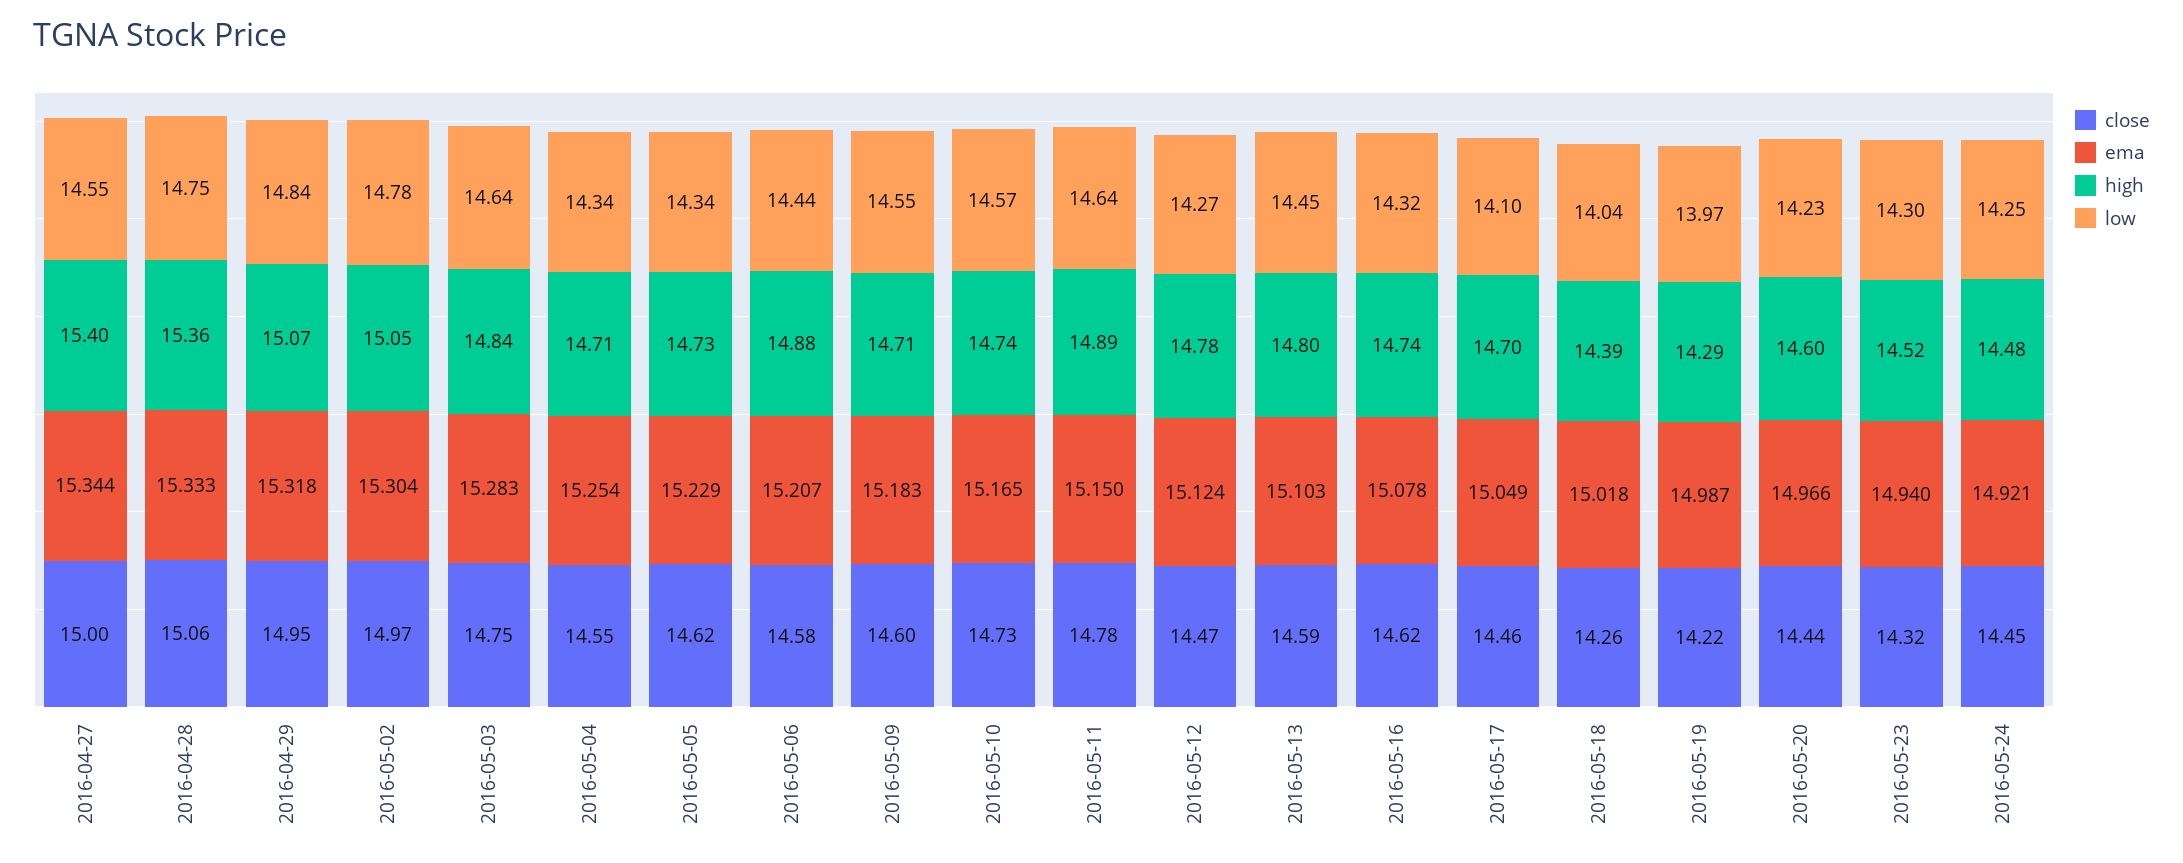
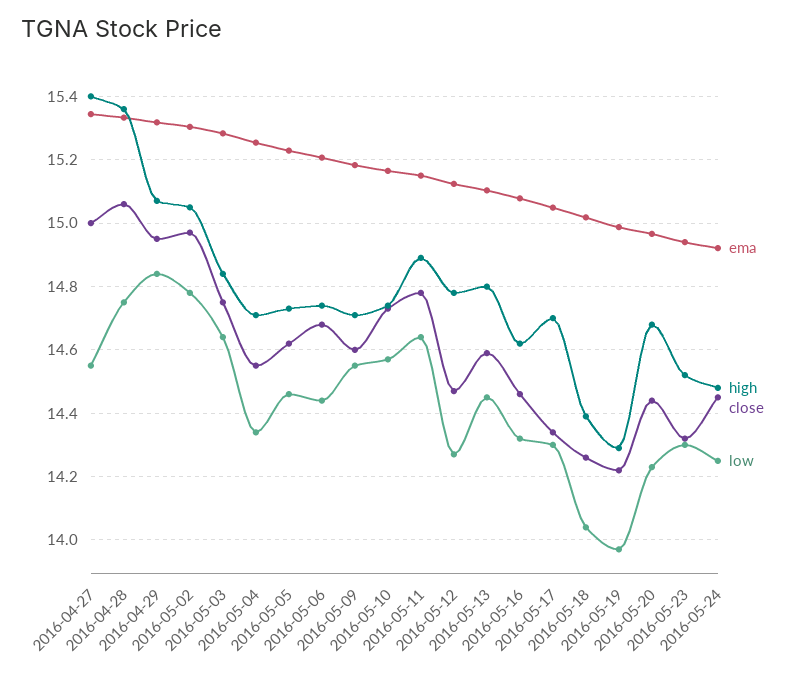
low, 2016-05-05: 14.34 -> 14.46
close, 2016-05-06: 14.58 -> 14.68
high, 2016-05-06: 14.88 -> 14.74
close, 2016-05-16: 14.62 -> 14.46
high, 2016-05-16: 14.74 -> 14.62
close, 2016-05-17: 14.46 -> 14.34
low, 2016-05-17: 14.1 -> 14.3
high, 2016-05-20: 14.6 -> 14.68

